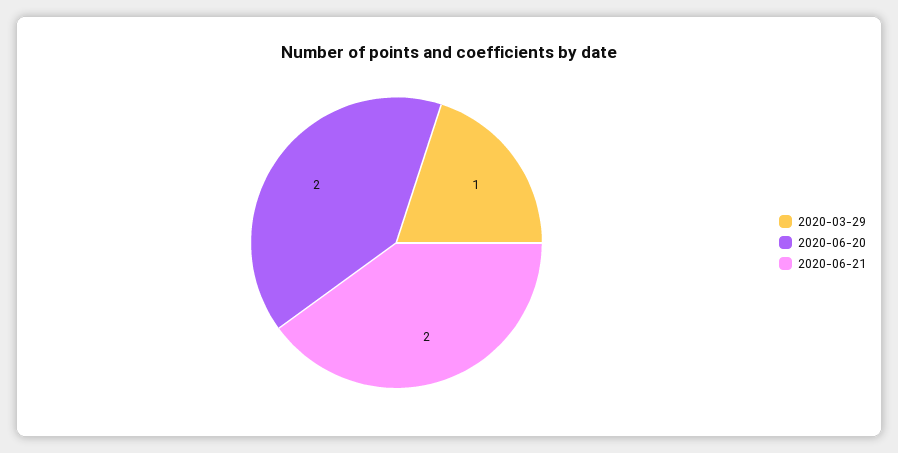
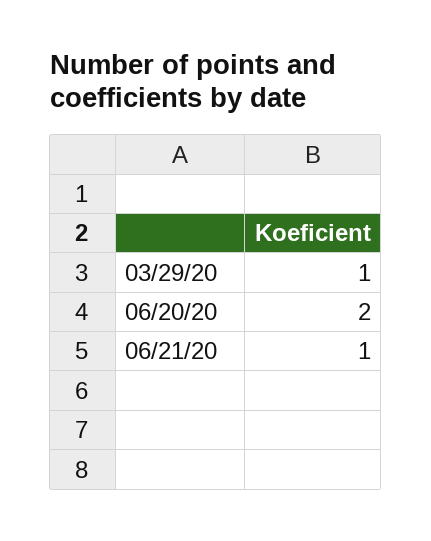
2020-06-21: 2 -> 1

